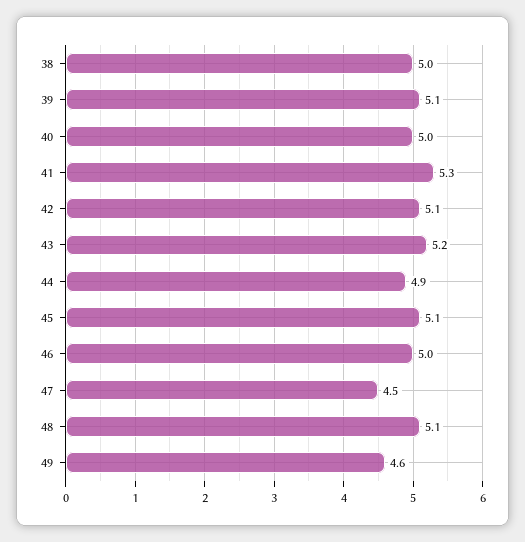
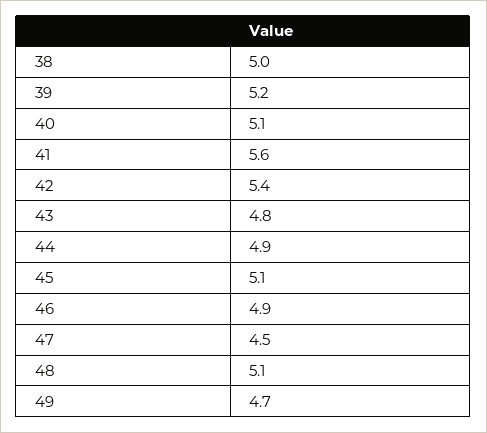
39: 5.1 -> 5.2
40: 5 -> 5.1
41: 5.3 -> 5.6
42: 5.1 -> 5.4
43: 5.2 -> 4.8
46: 5 -> 4.9
49: 4.6 -> 4.7

